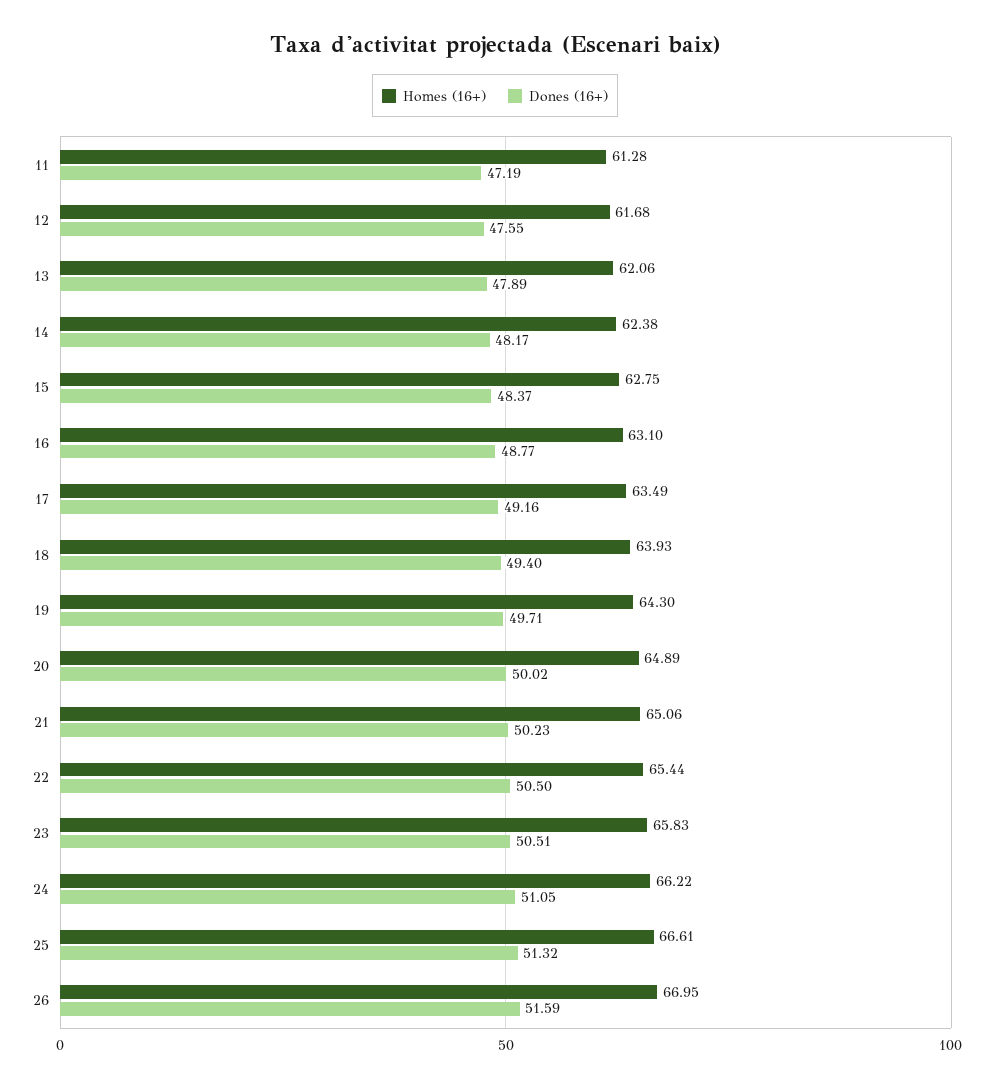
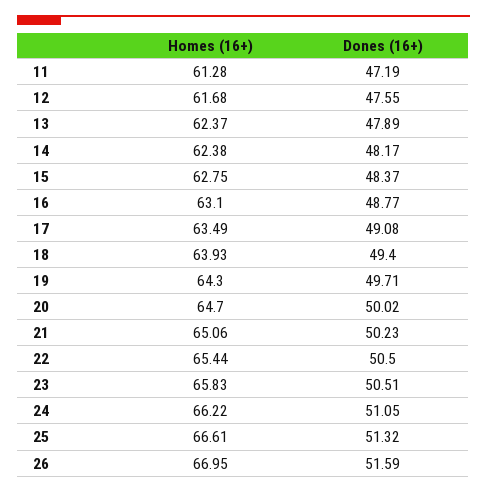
Homes (16+), 13: 62.06 -> 62.37
Dones (16+), 17: 49.16 -> 49.08
Homes (16+), 20: 64.89 -> 64.7

